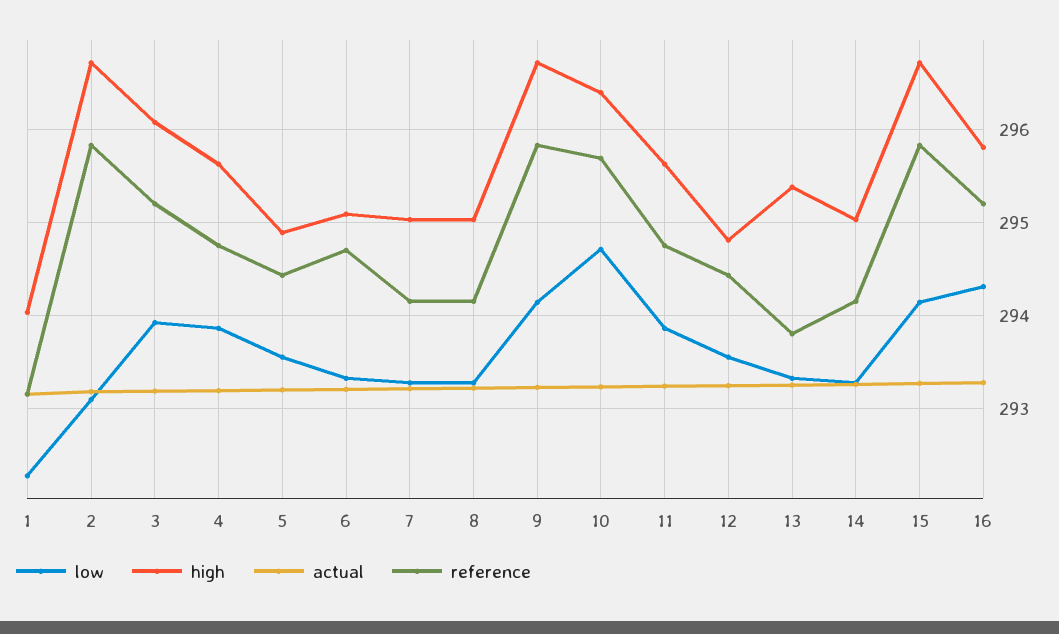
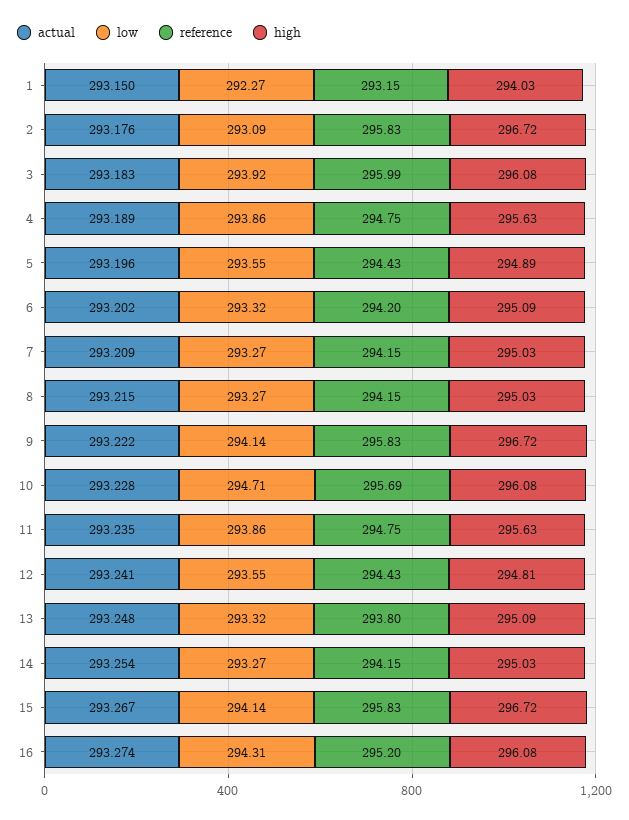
reference, 3: 295.2 -> 295.99
reference, 6: 294.7 -> 294.2
high, 10: 296.4 -> 296.08
high, 13: 295.4 -> 295.09
high, 16: 295.8 -> 296.08

